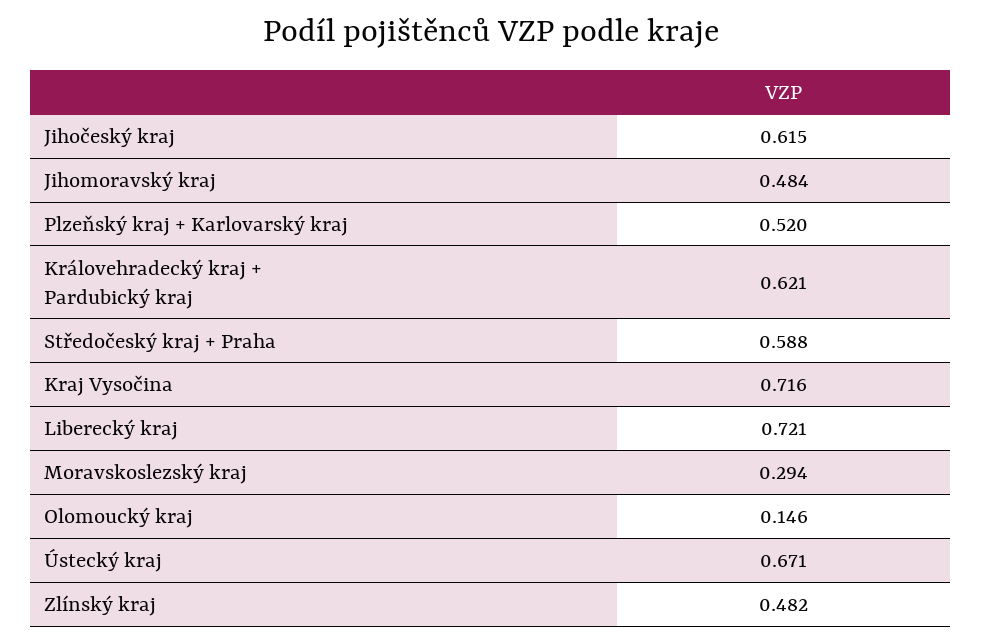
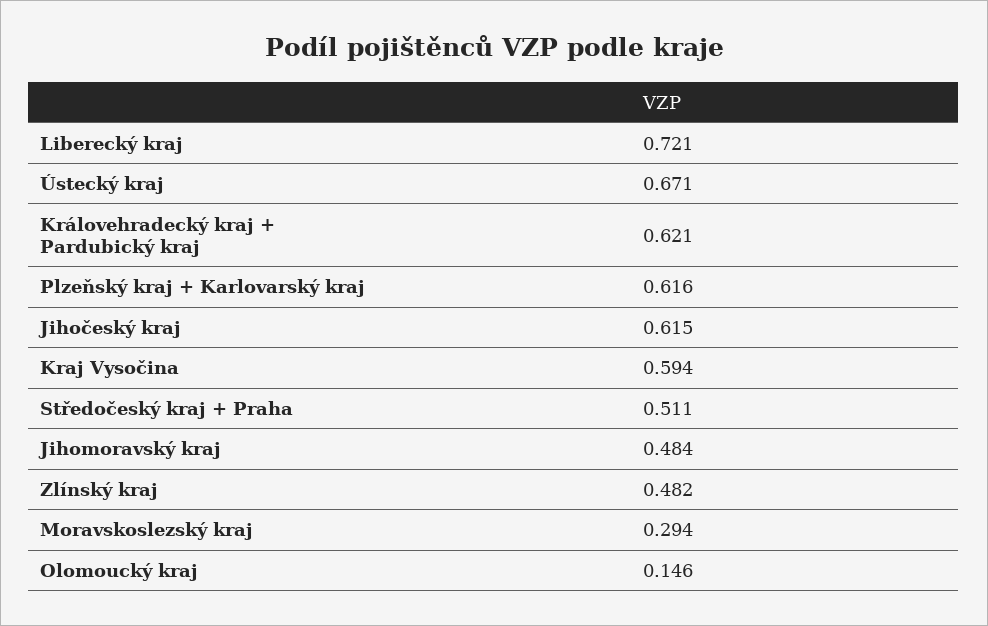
Plzeňský kraj + Karlovarský kraj: 0.52 -> 0.616
Středočeský kraj + Praha: 0.588 -> 0.511
Kraj Vysočina: 0.716 -> 0.594

